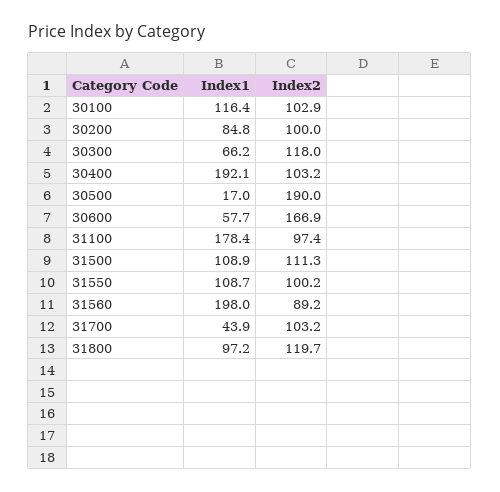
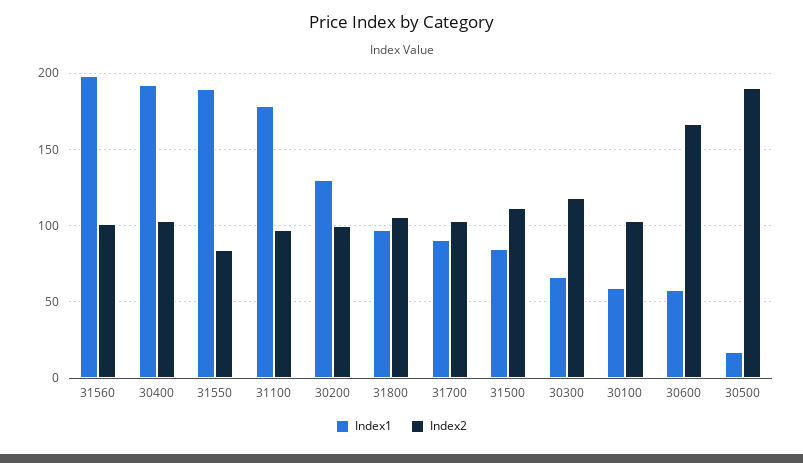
Index1, 30100: 116.4 -> 60
Index1, 30200: 84.8 -> 130
Index1, 31500: 108.9 -> 85
Index1, 31550: 108.7 -> 190
Index2, 31550: 100.2 -> 85
Index2, 31560: 89.2 -> 100
Index1, 31700: 43.9 -> 90
Index2, 31800: 119.7 -> 105

